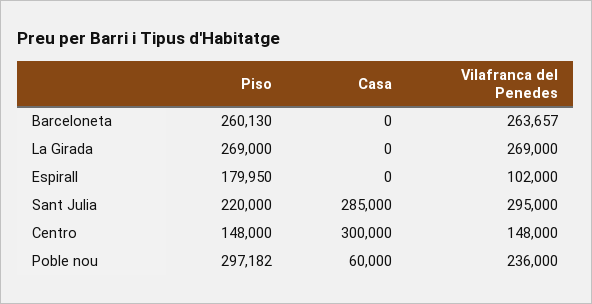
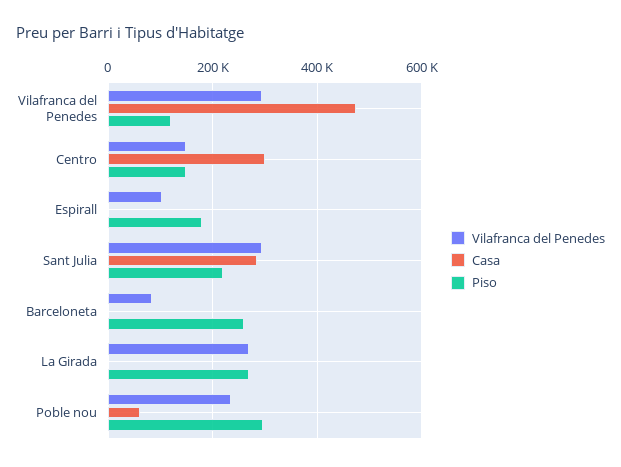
Vilafranca del Penedes, Barceloneta: 263657 -> 80000
Vilafranca del Penedes, Vilafranca del Penedes: none -> 300000
Casa, Vilafranca del Penedes: none -> 480000
Piso, Vilafranca del Penedes: none -> 120000

